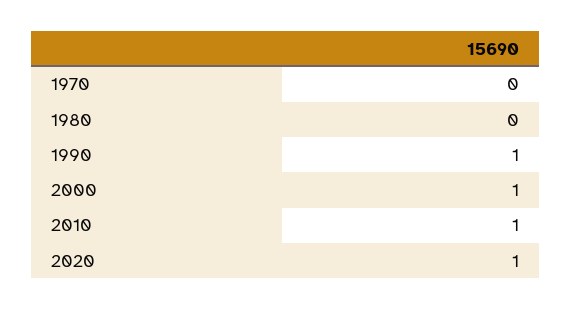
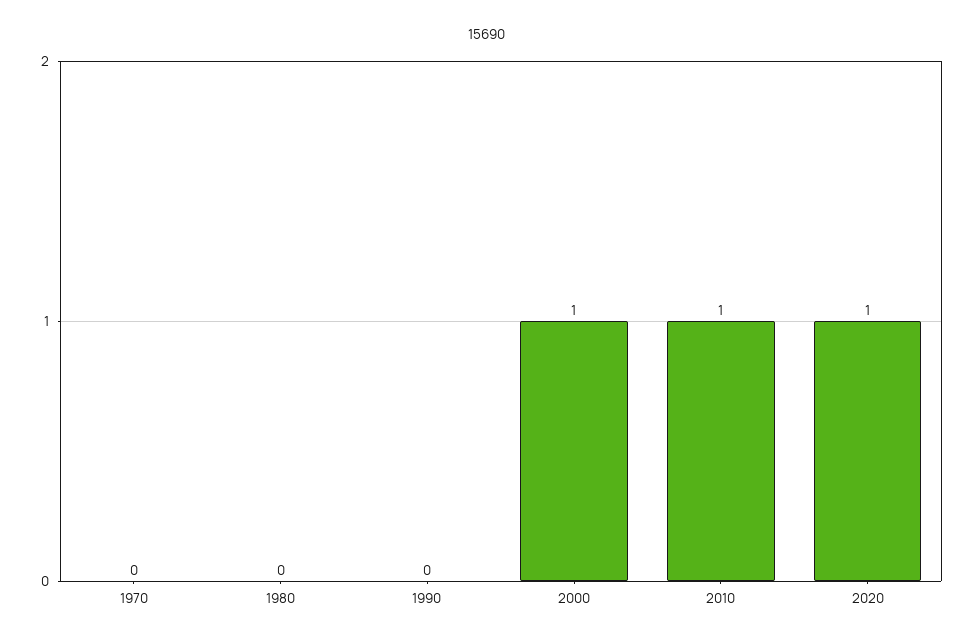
1990: 1 -> 0

